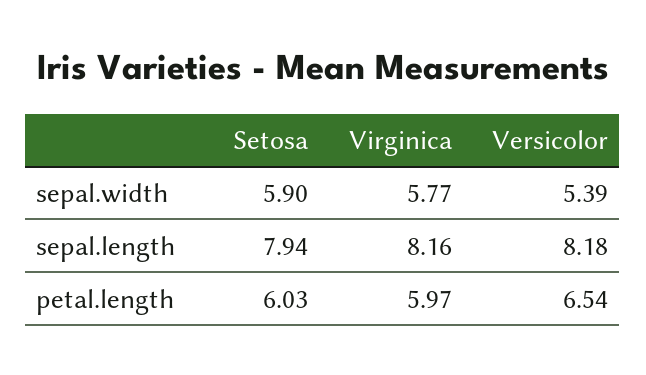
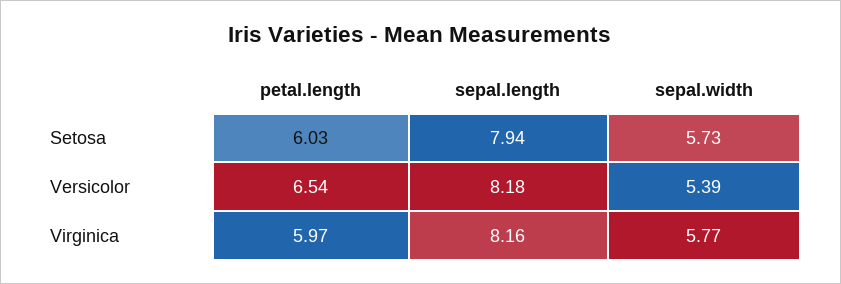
Setosa, sepal.width: 5.9 -> 5.73

